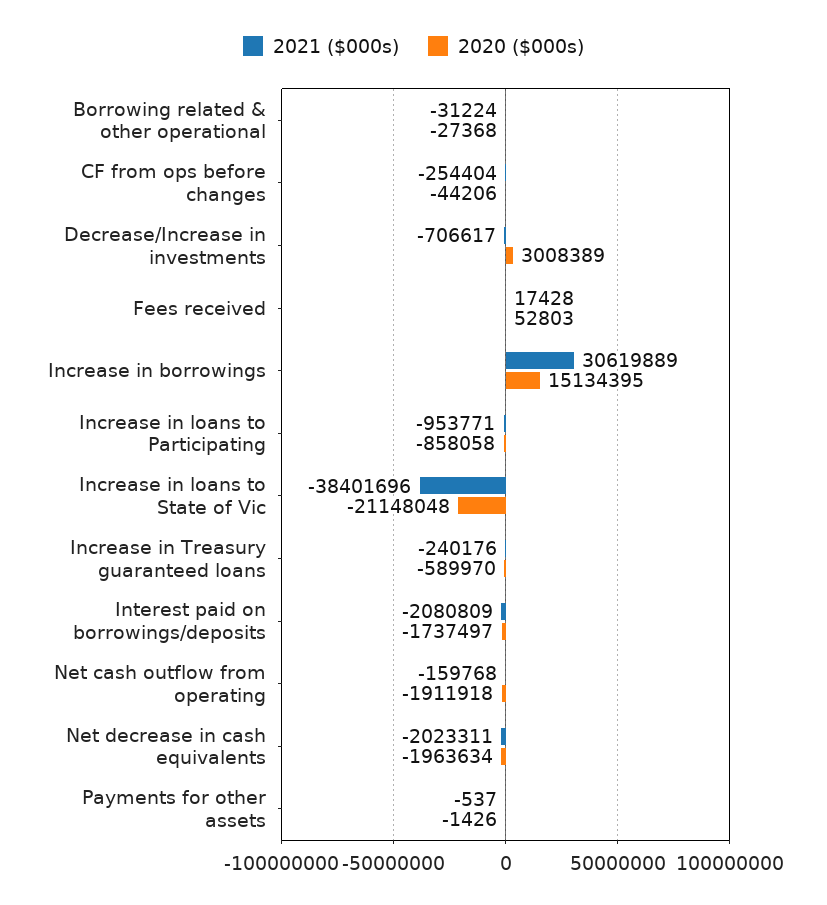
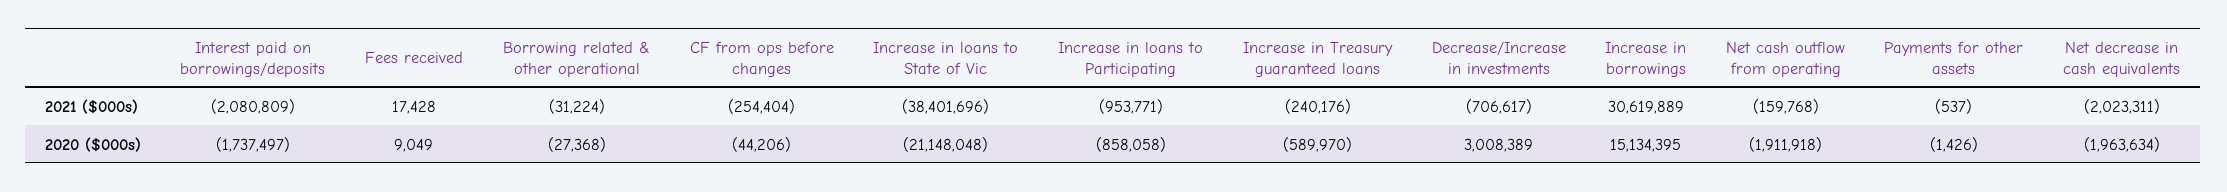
2020 ($000s), Fees received: 52803 -> 9049

